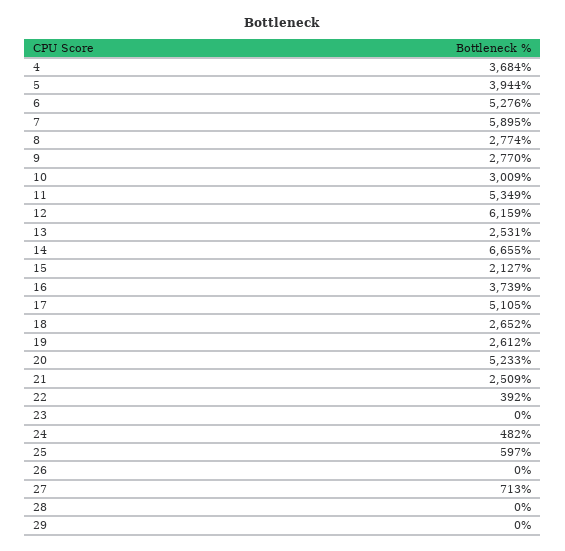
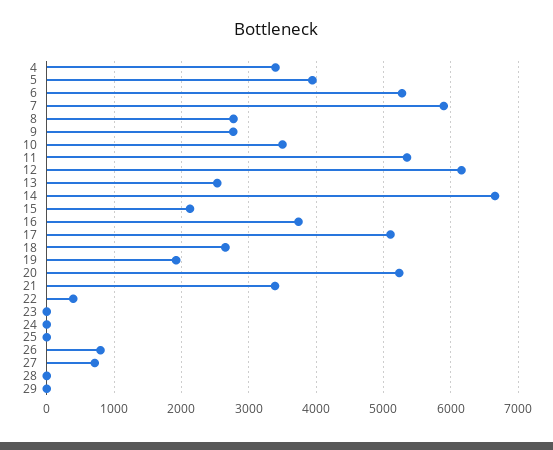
4: 3684 -> 3400
10: 3009 -> 3500
19: 2612 -> 1900
21: 2509 -> 3400
24: 482 -> 0
25: 597 -> 0
26: 0 -> 800

